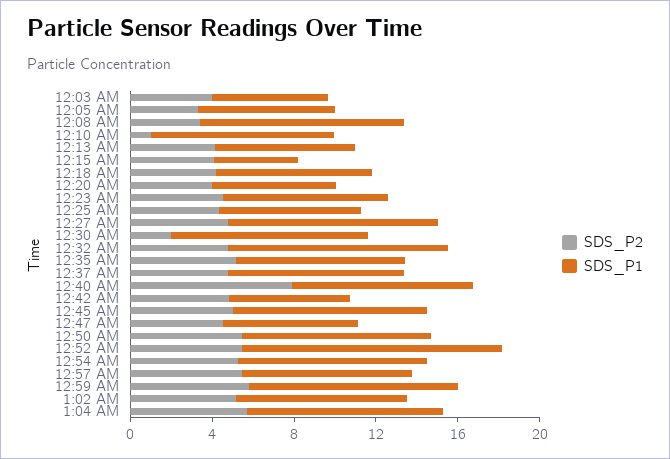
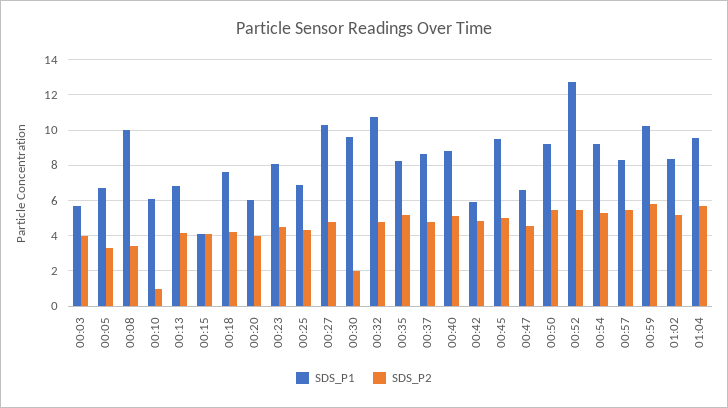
SDS_P1, 12:10 AM: 9 -> 6
SDS_P2, 12:40 AM: 8 -> 5

